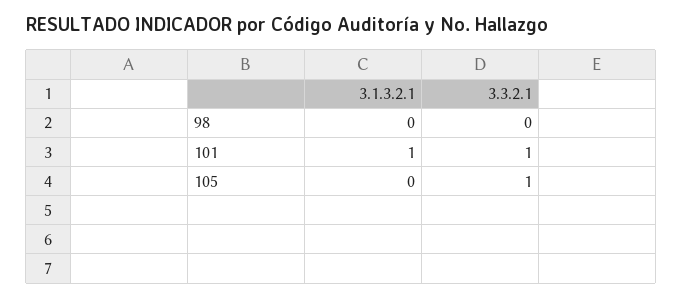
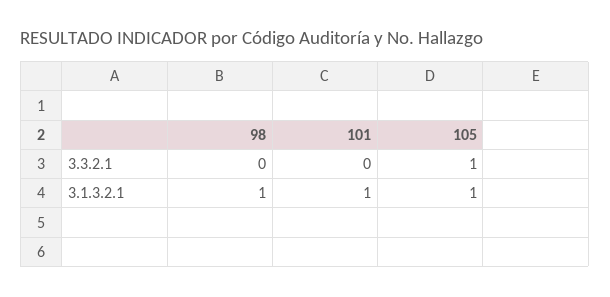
3.1.3.2.1, 98: 0 -> 1
3.3.2.1, 101: 1 -> 0
3.1.3.2.1, 105: 0 -> 1

